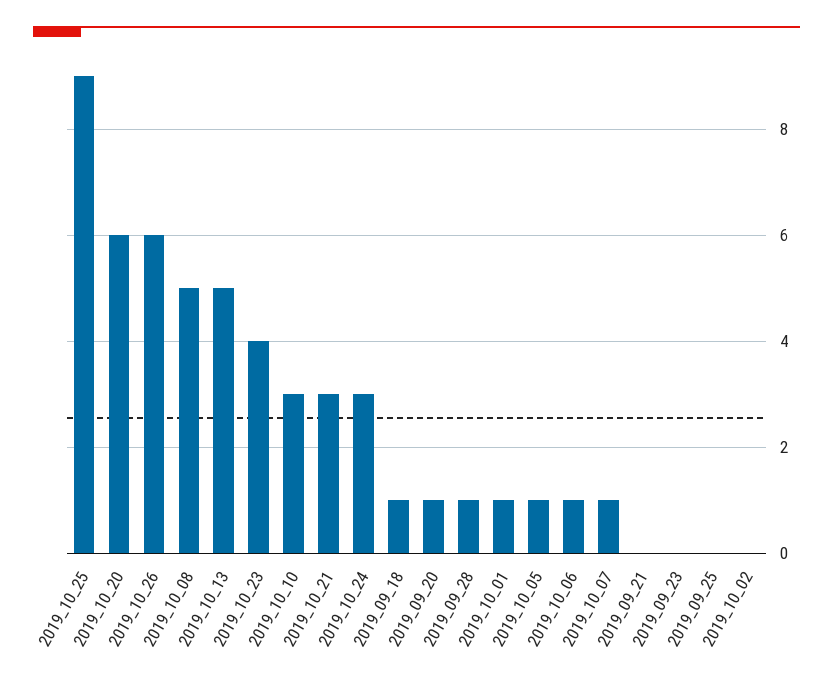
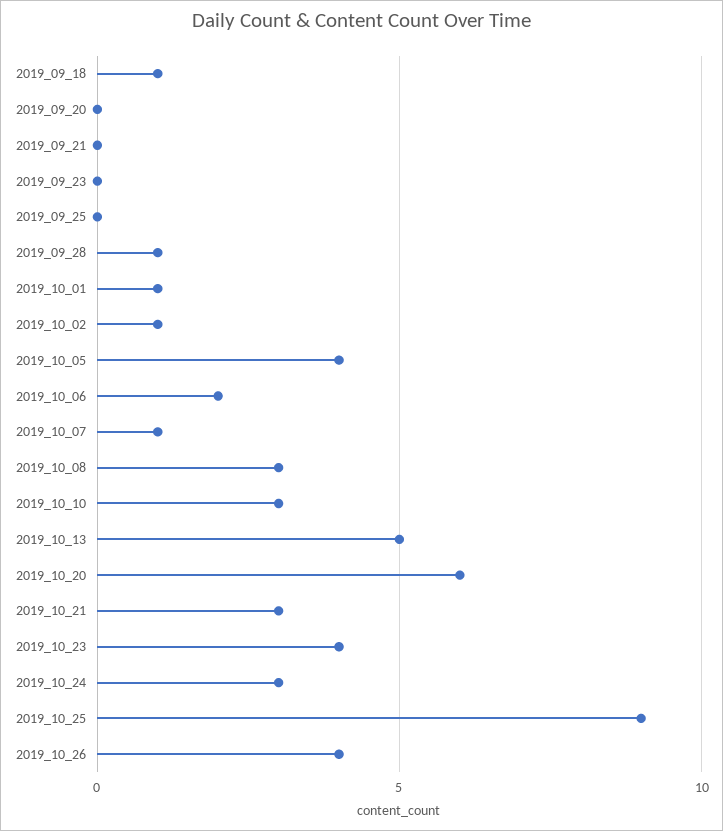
2019_10_26: 6 -> 4
2019_10_08: 5 -> 3
2019_09_20: 1 -> 0
2019_10_05: 1 -> 4
2019_10_06: 1 -> 2
2019_10_02: 0 -> 1

